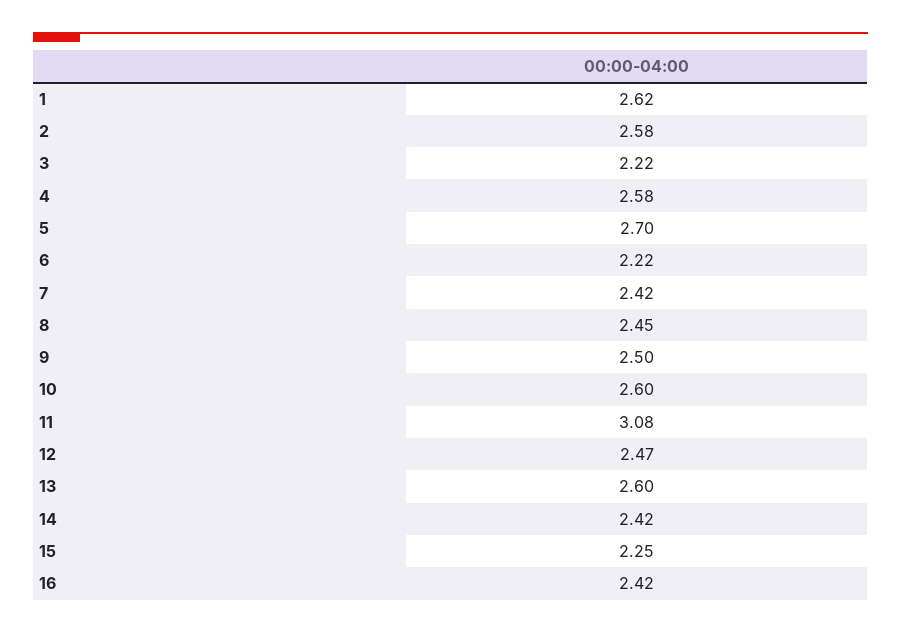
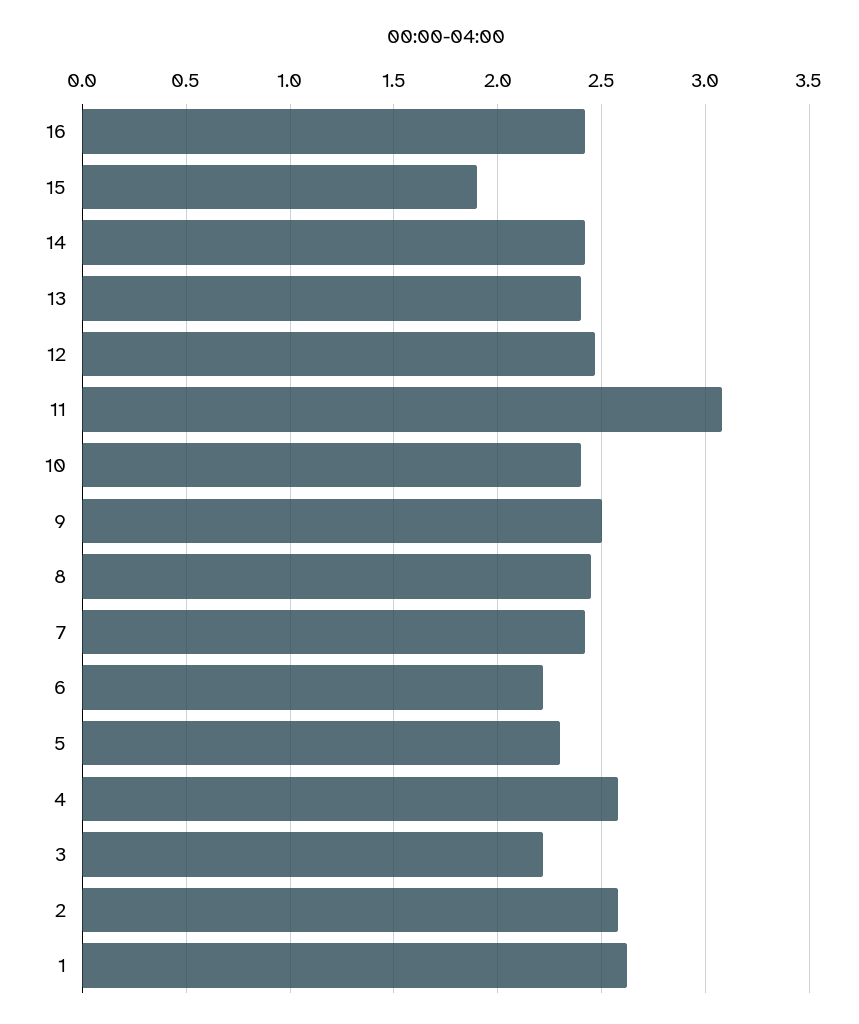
5: 2.7 -> 2.3
10: 2.6 -> 2.4
13: 2.6 -> 2.4
15: 2.25 -> 1.9

